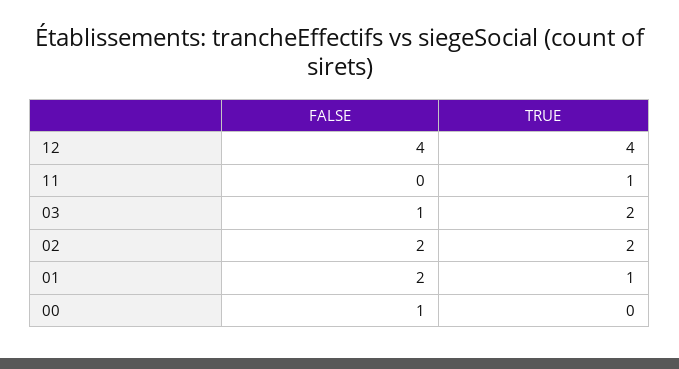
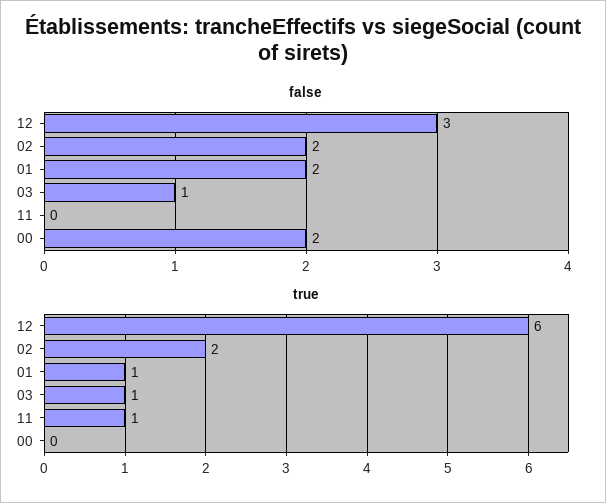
FALSE, 12: 4 -> 3
TRUE, 12: 4 -> 6
TRUE, 03: 2 -> 1
FALSE, 00: 1 -> 2

